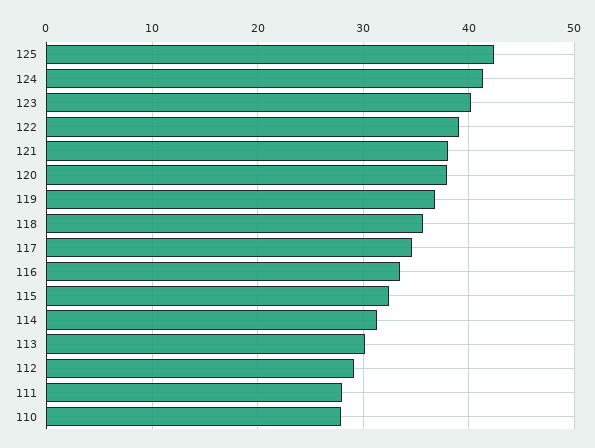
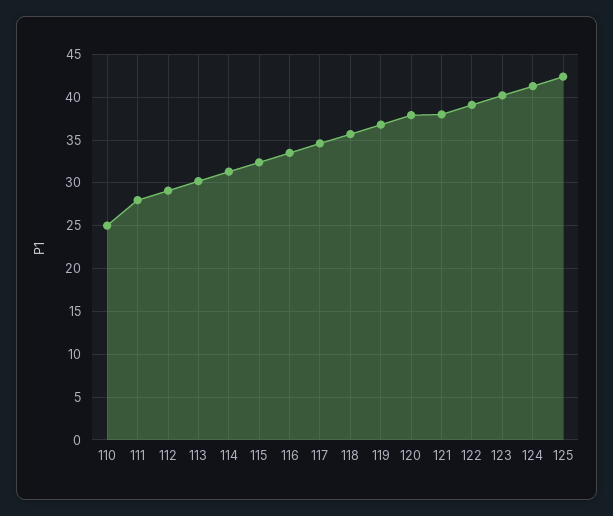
110: 28 -> 25

